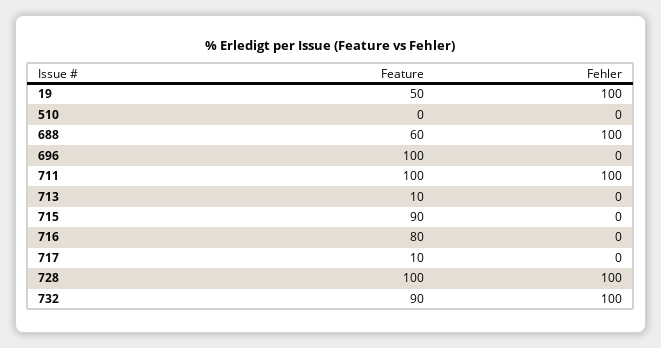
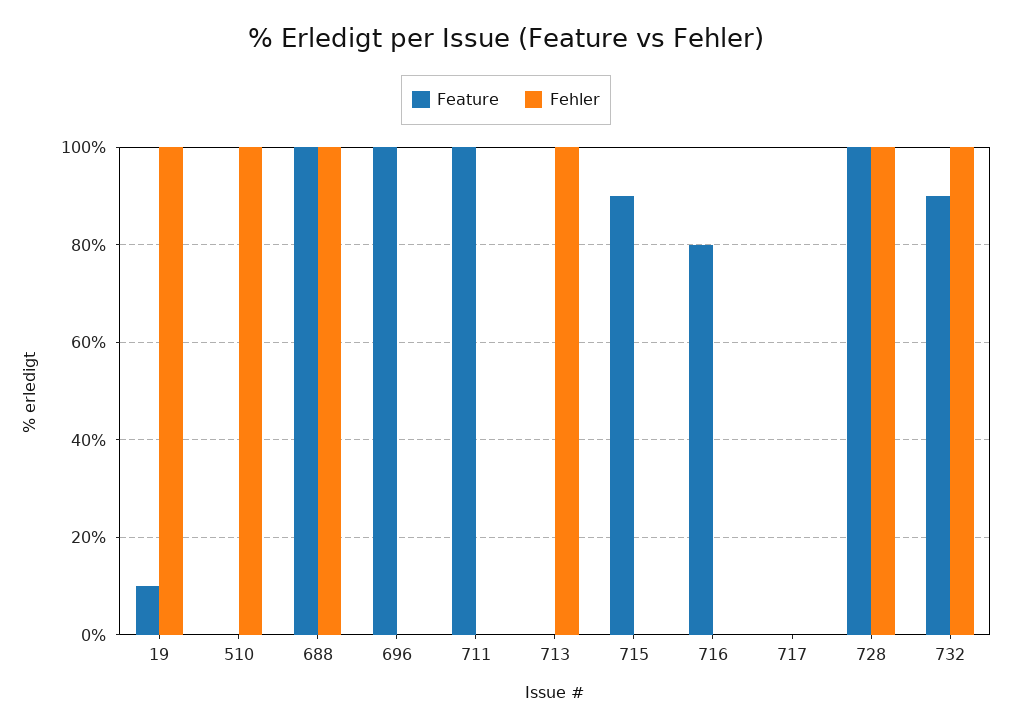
Feature, 19: 50 -> 10
Fehler, 510: 0 -> 100
Feature, 688: 60 -> 100
Fehler, 711: 100 -> 0
Feature, 713: 10 -> 0
Fehler, 713: 0 -> 100
Feature, 717: 10 -> 0

